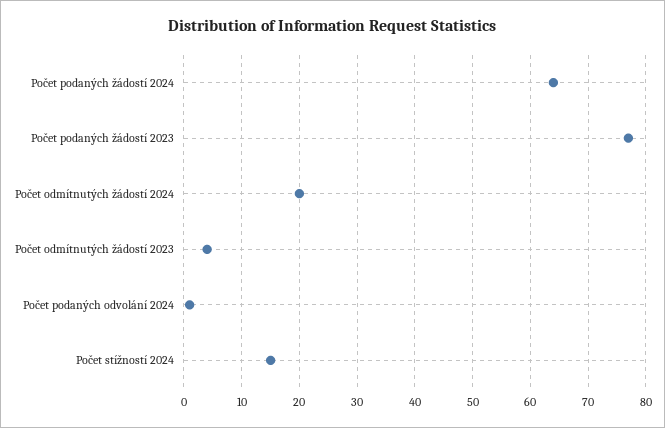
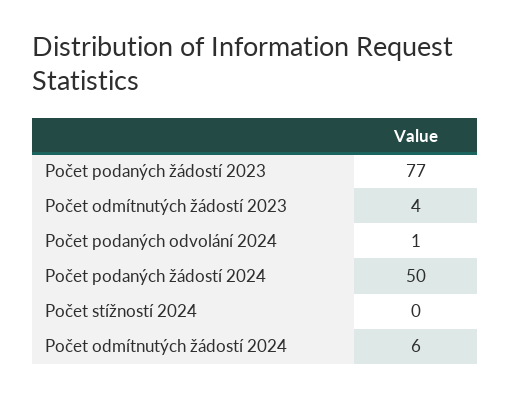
Počet podaných žádostí 2024: 65 -> 50
Počet odmítnutých žádostí 2024: 20 -> 6
Počet stížností 2024: 15 -> 0

